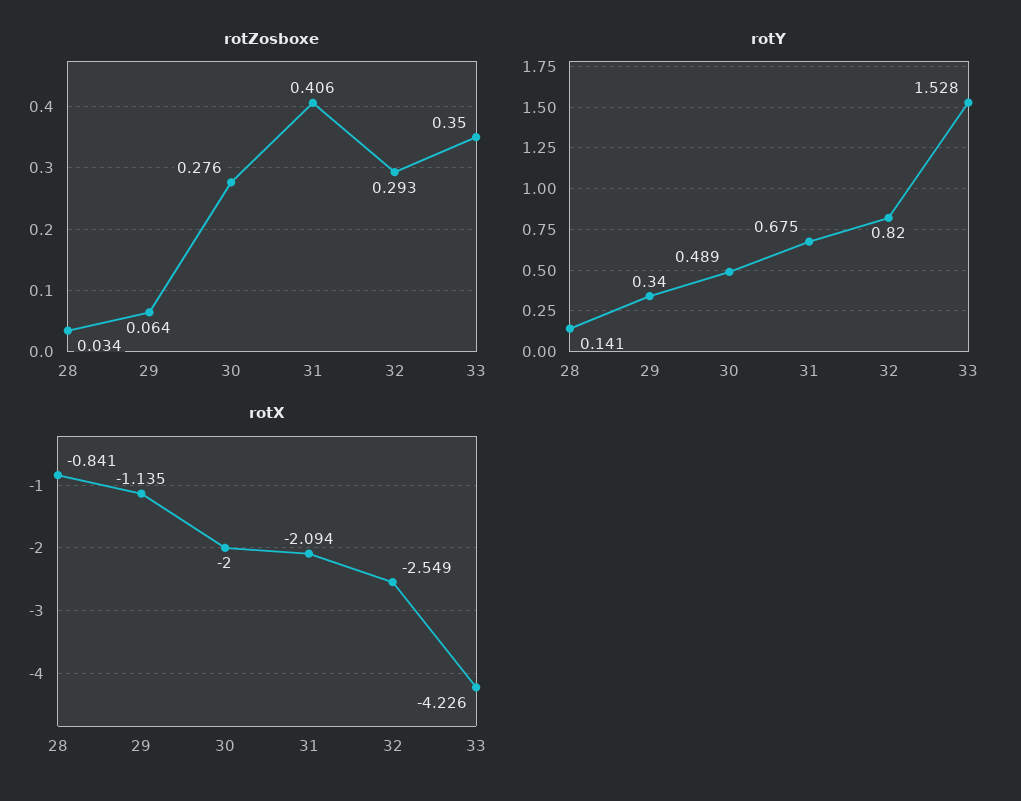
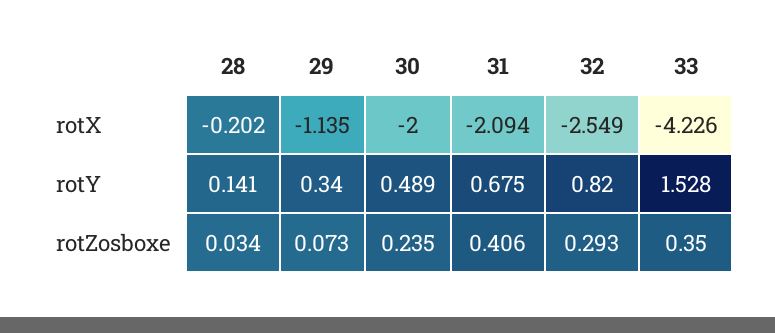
rotZosboxe, 29: 0.064 -> 0.073
rotZosboxe, 30: 0.276 -> 0.235
rotX, 28: -0.841 -> -0.202

